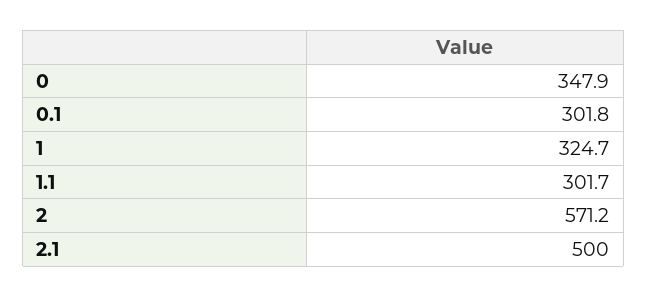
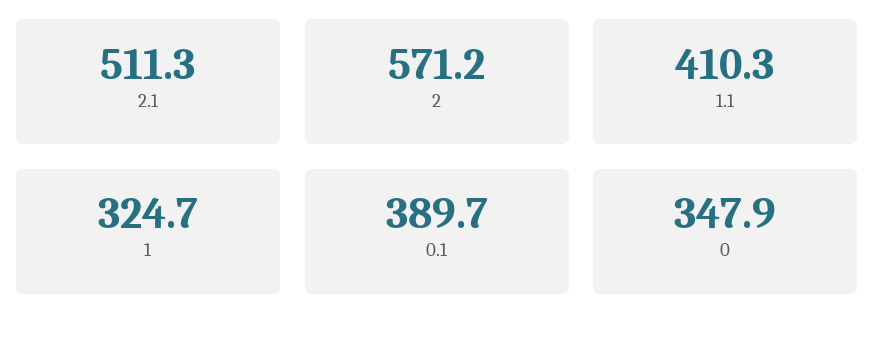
0.1: 301.8 -> 389.7
1.1: 301.7 -> 410.3
2.1: 500 -> 511.3

